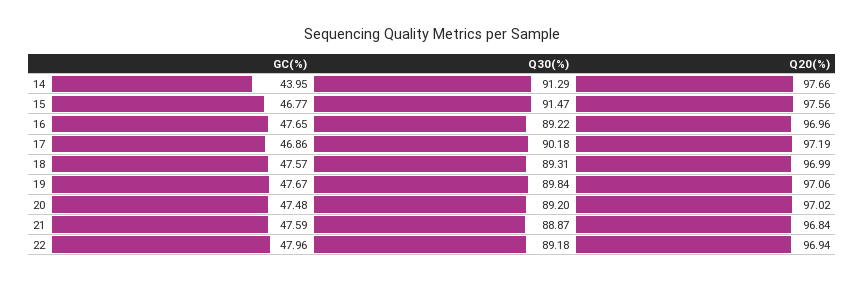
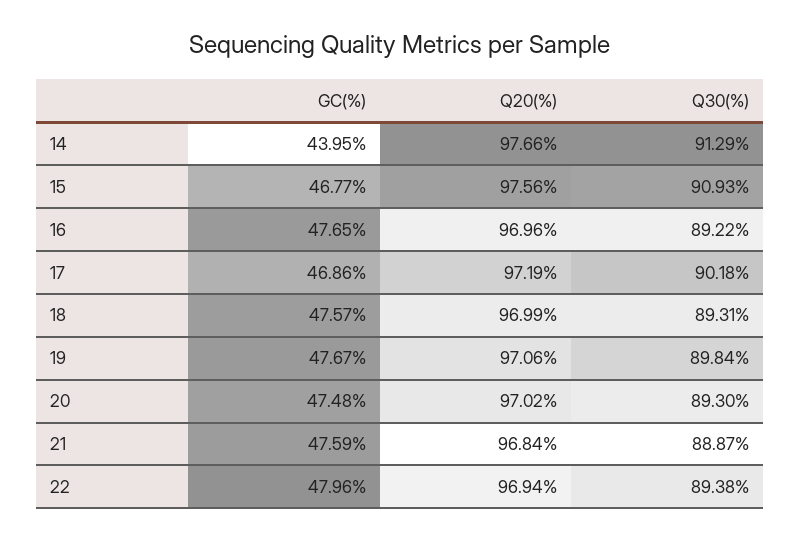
Q30(%), 15: 91.47 -> 90.93
Q30(%), 20: 89.2 -> 89.3
Q30(%), 22: 89.18 -> 89.38

